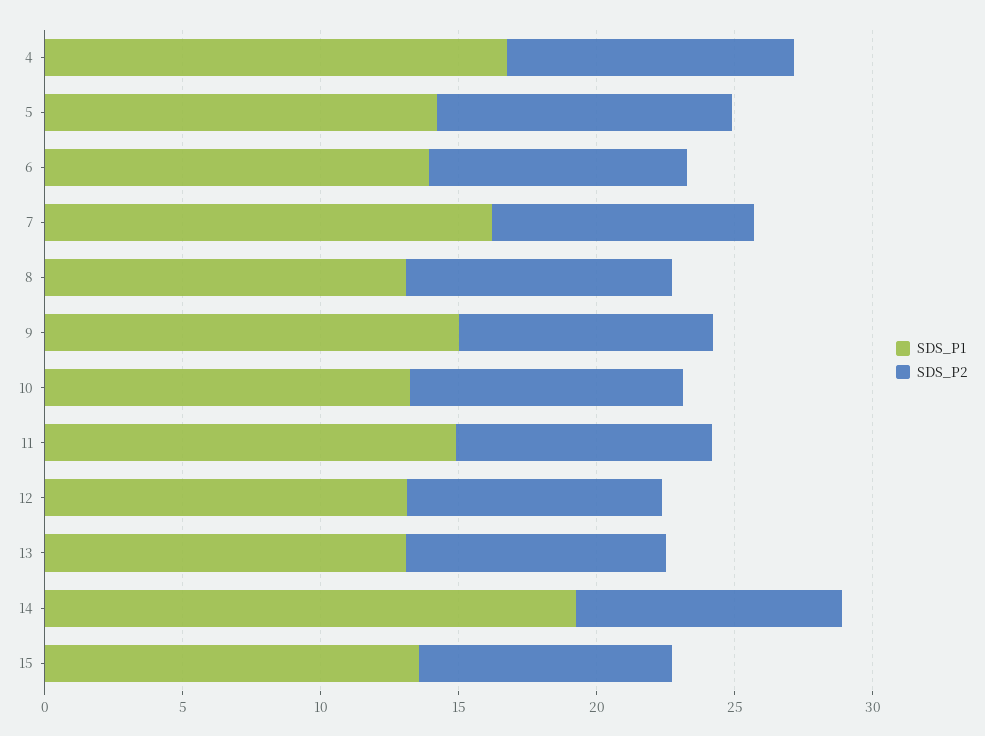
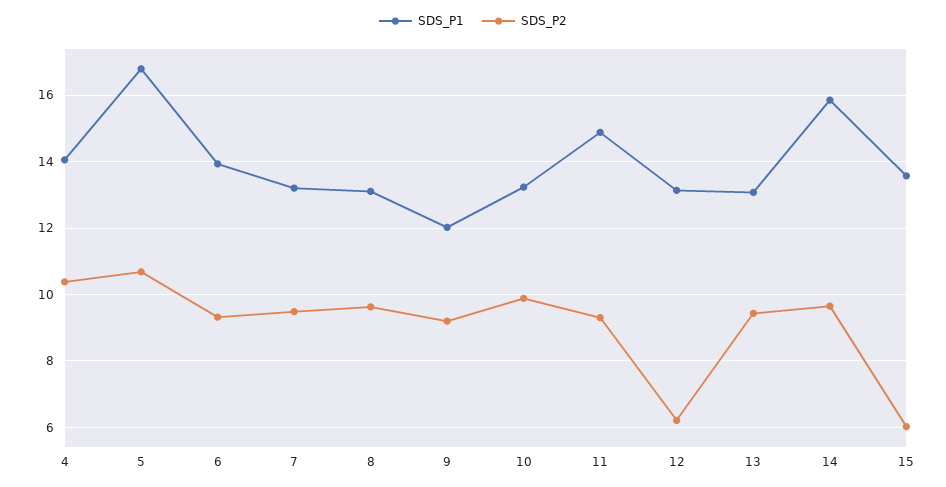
SDS_P1, 4: 17 -> 14
SDS_P1, 5: 14 -> 16.8
SDS_P1, 7: 16 -> 13.2
SDS_P1, 9: 15 -> 12
SDS_P2, 12: 9 -> 6.2
SDS_P1, 14: 19 -> 15.8
SDS_P2, 15: 9 -> 6

